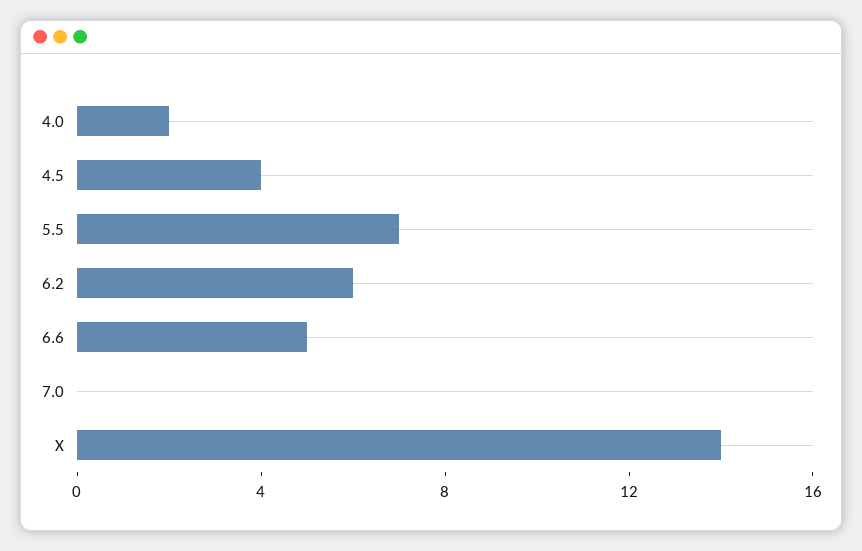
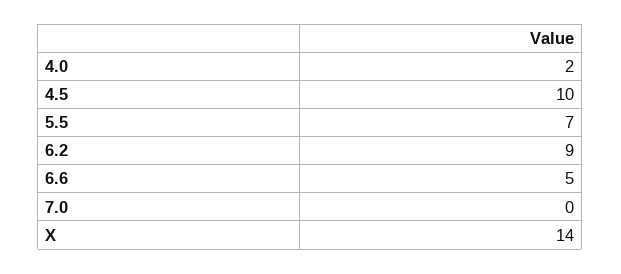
4.5: 4 -> 10
6.2: 6 -> 9

